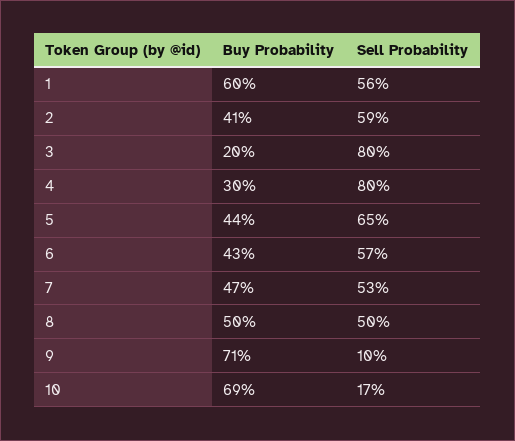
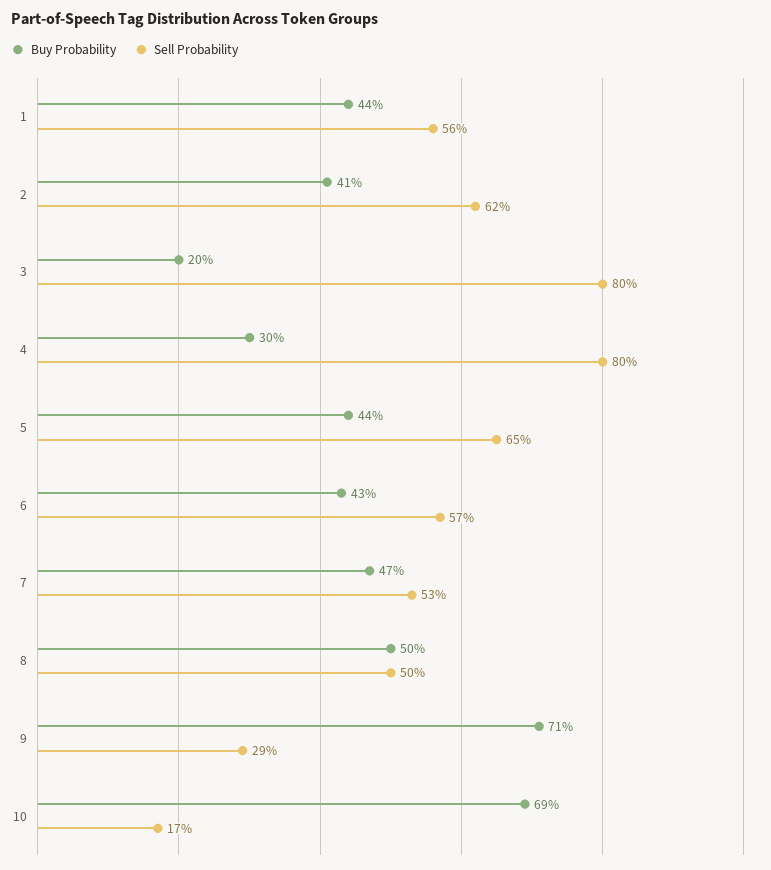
Buy Probability, 1: 60 -> 44
Sell Probability, 2: 59 -> 62
Sell Probability, 9: 10 -> 29

